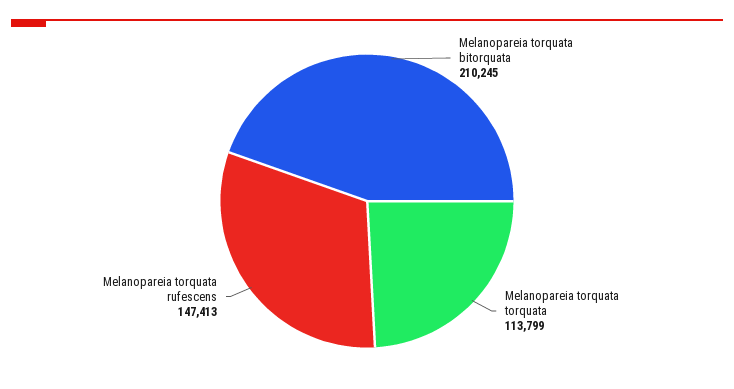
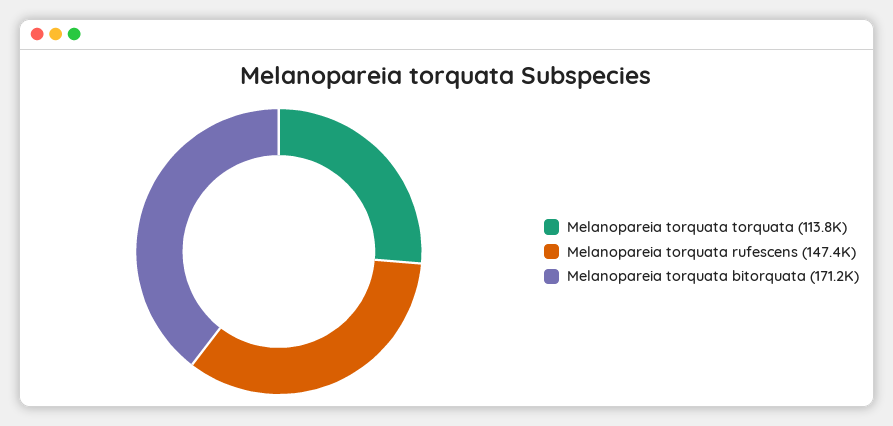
Melanopareia torquata bitorquata: 210245 -> 171200

